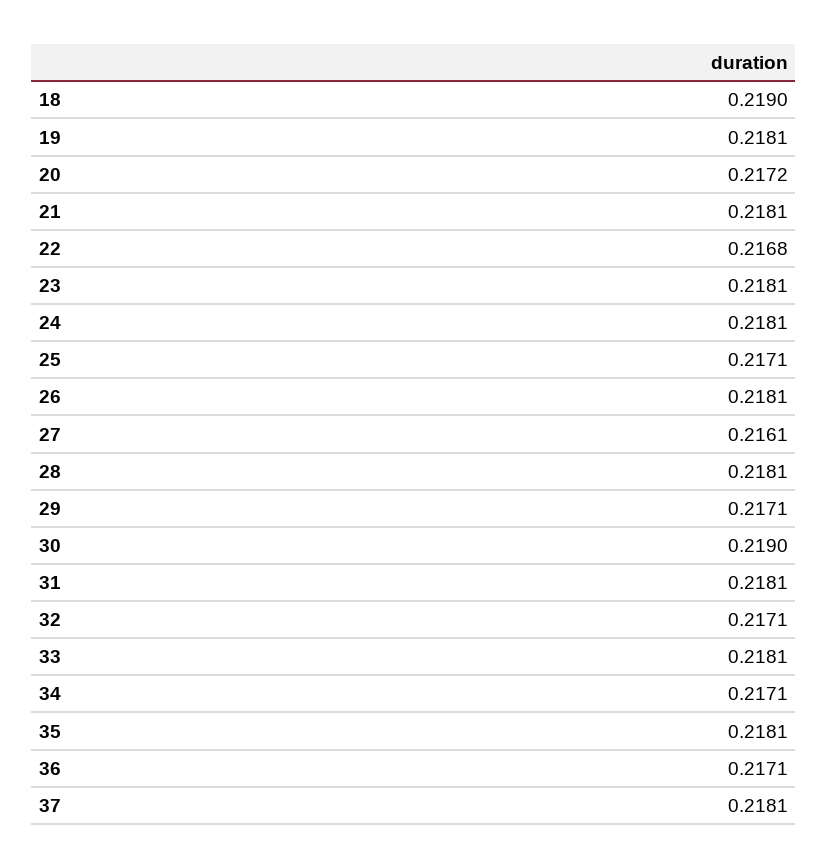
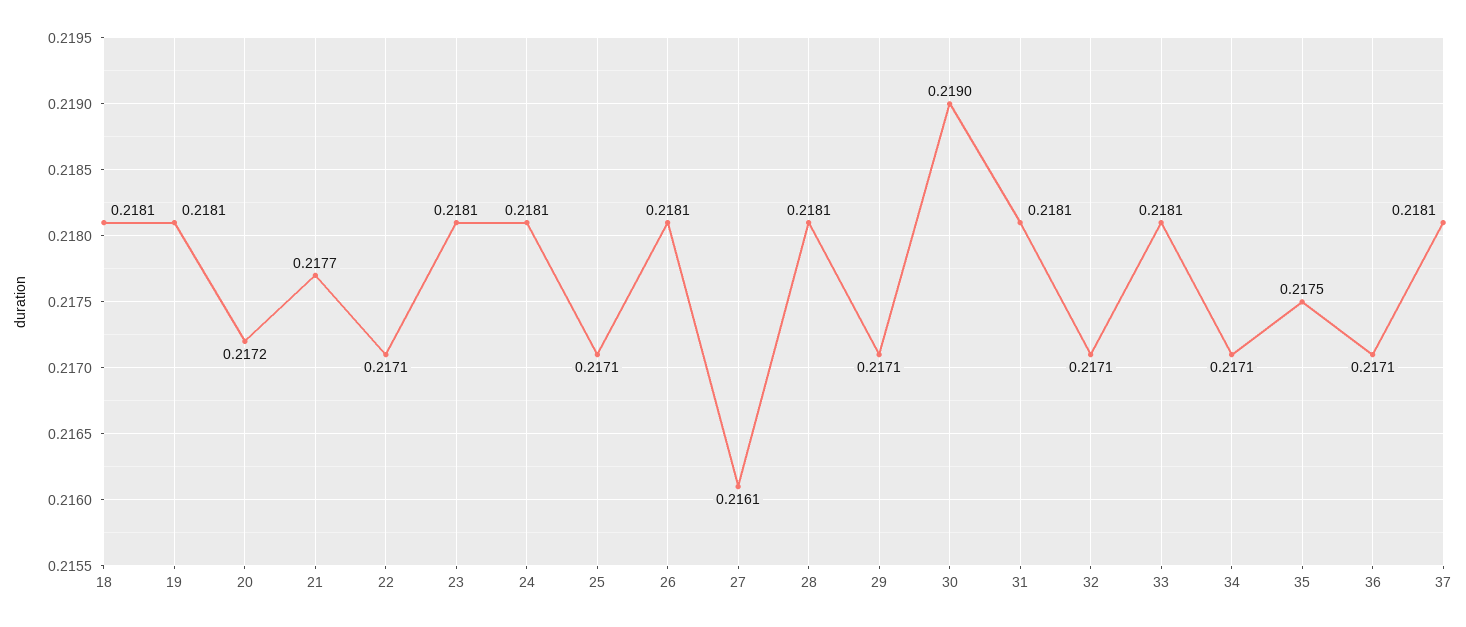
18: 0.219 -> 0.2181
21: 0.2181 -> 0.2177
22: 0.2168 -> 0.2171
35: 0.2181 -> 0.2175

